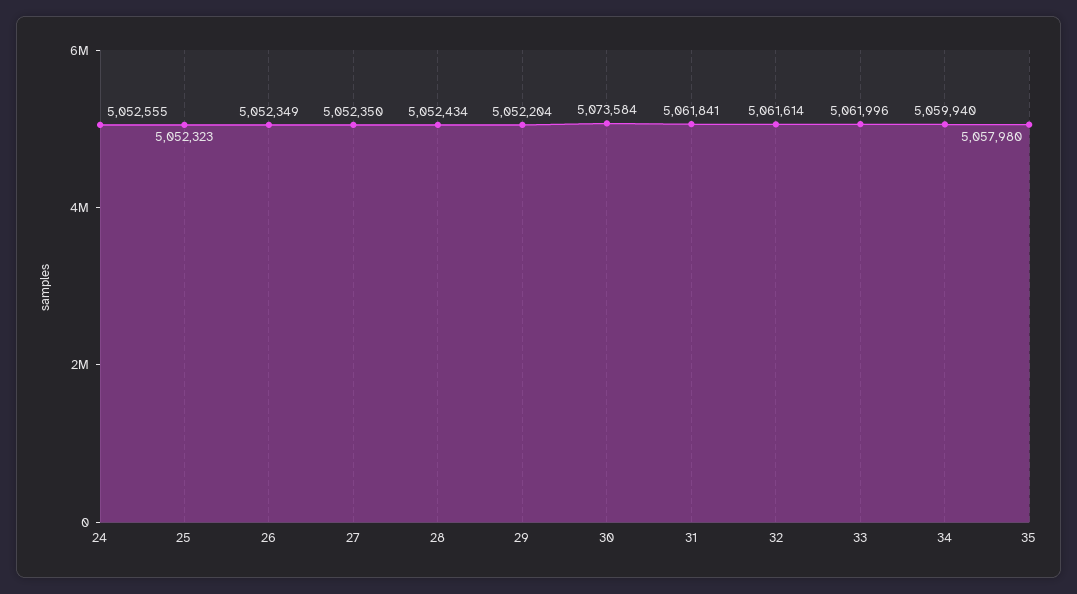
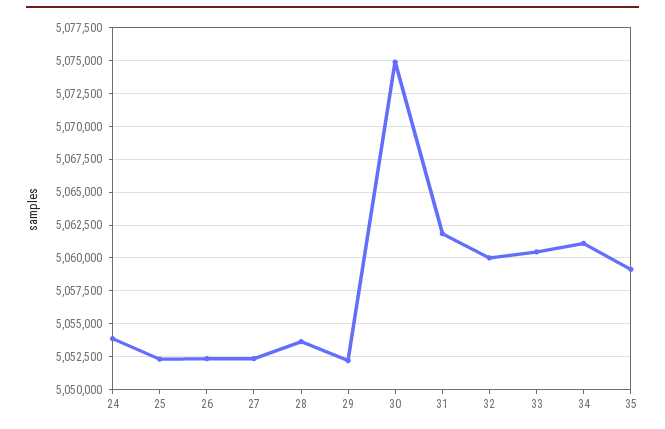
24: 5052555 -> 5054000
28: 5052434 -> 5053500
30: 5073584 -> 5075000
32: 5061614 -> 5060000
33: 5061996 -> 5060500
34: 5059940 -> 5061000
35: 5057980 -> 5059000

